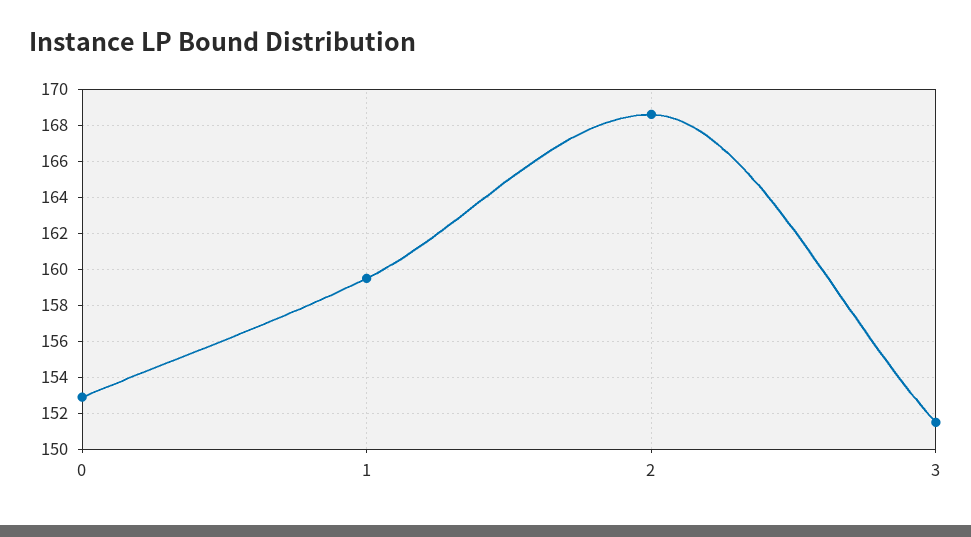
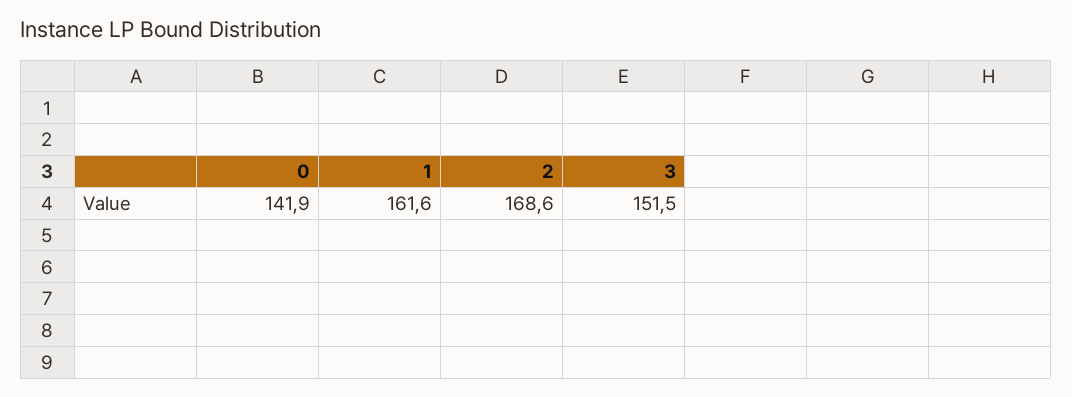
0: 153 -> 141.9
1: 159.5 -> 161.6

